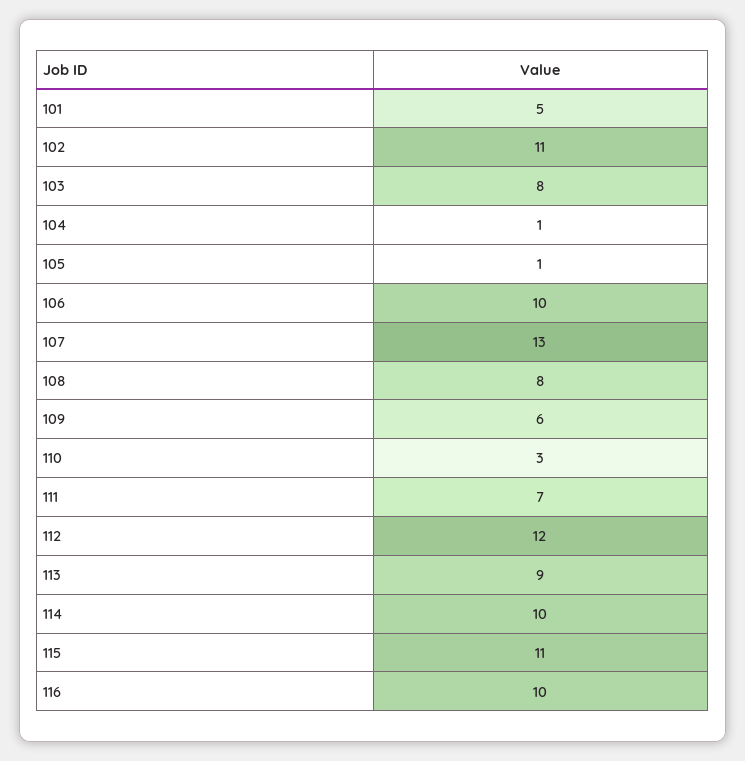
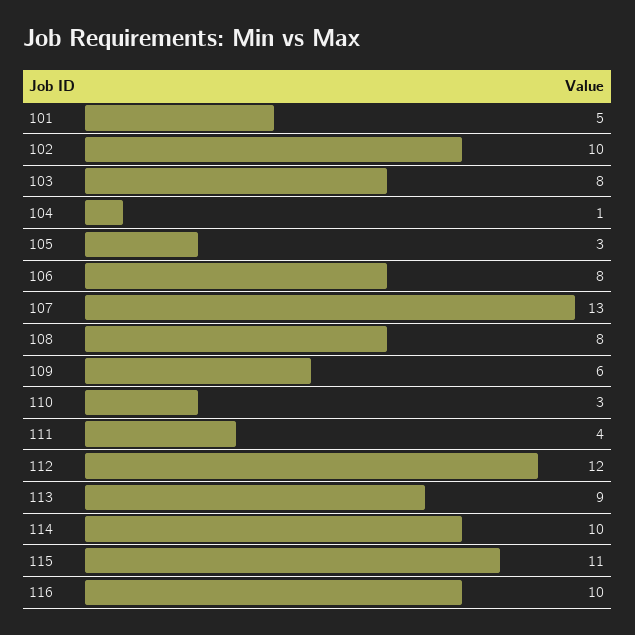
102: 11 -> 10
105: 1 -> 3
106: 10 -> 8
111: 7 -> 4

